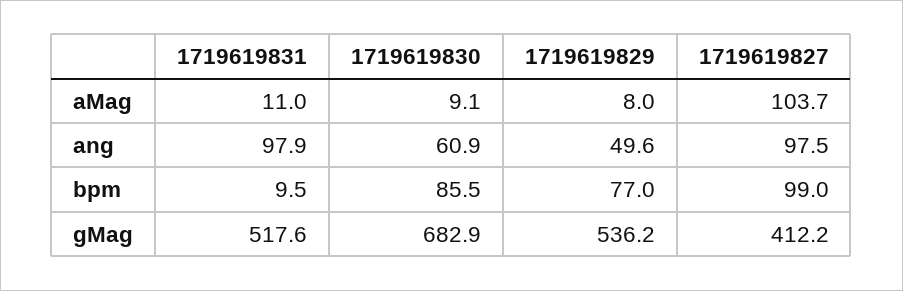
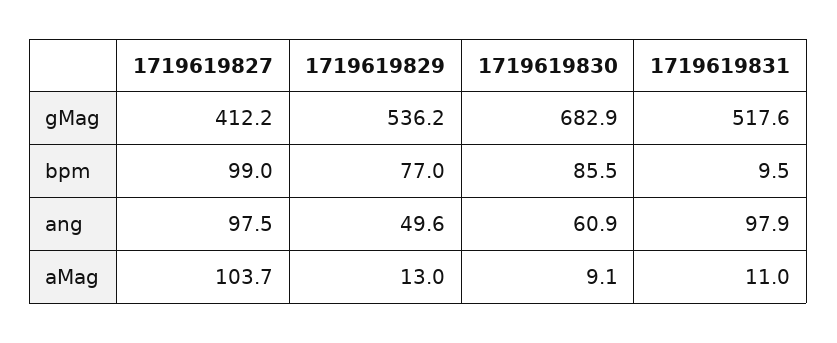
1719619829, aMag: 8 -> 13

